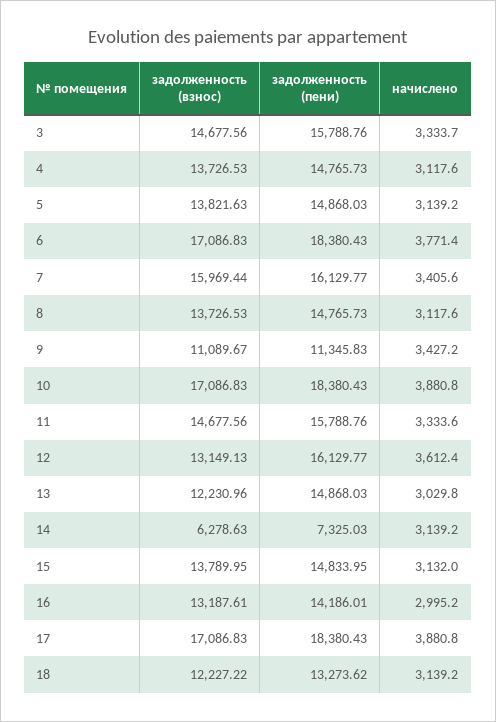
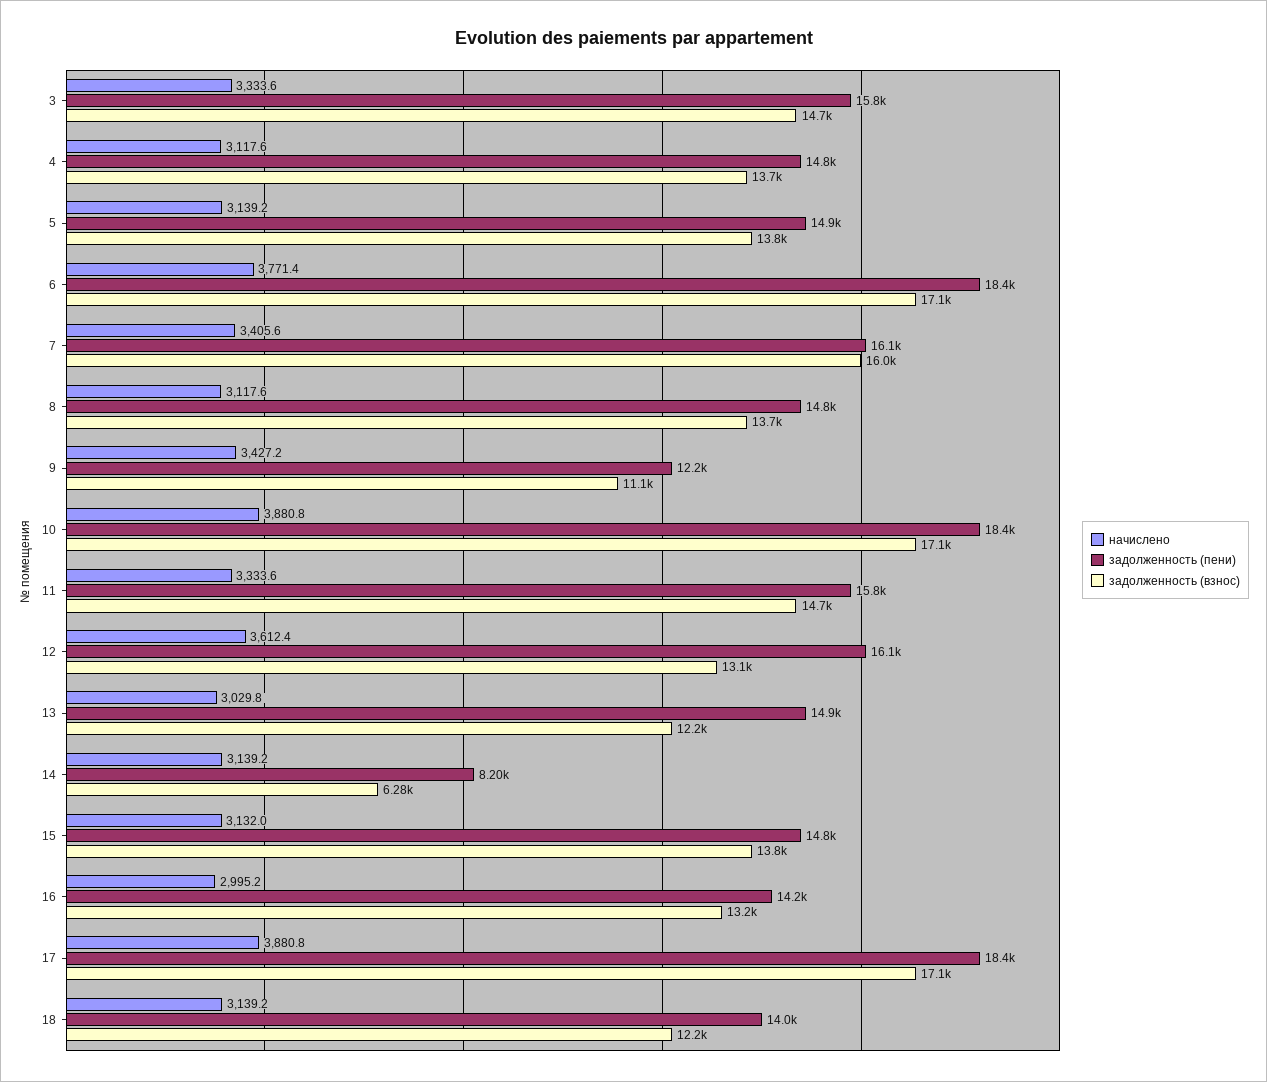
начислено, 3: 3333.7 -> 3333.6
задолженность (пени), 9: 11345.83 -> 12200
задолженность (пени), 14: 7325.03 -> 8200
задолженность (пени), 18: 13273.62 -> 14000

